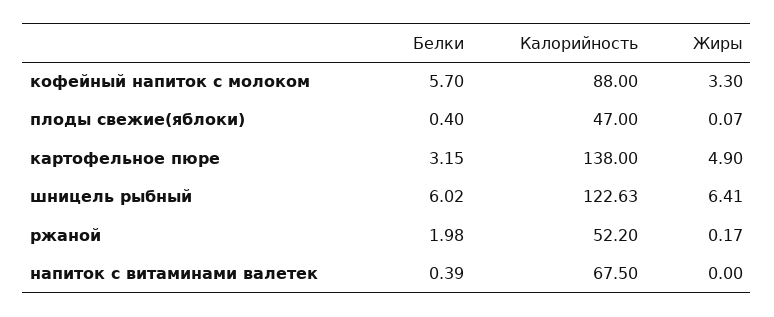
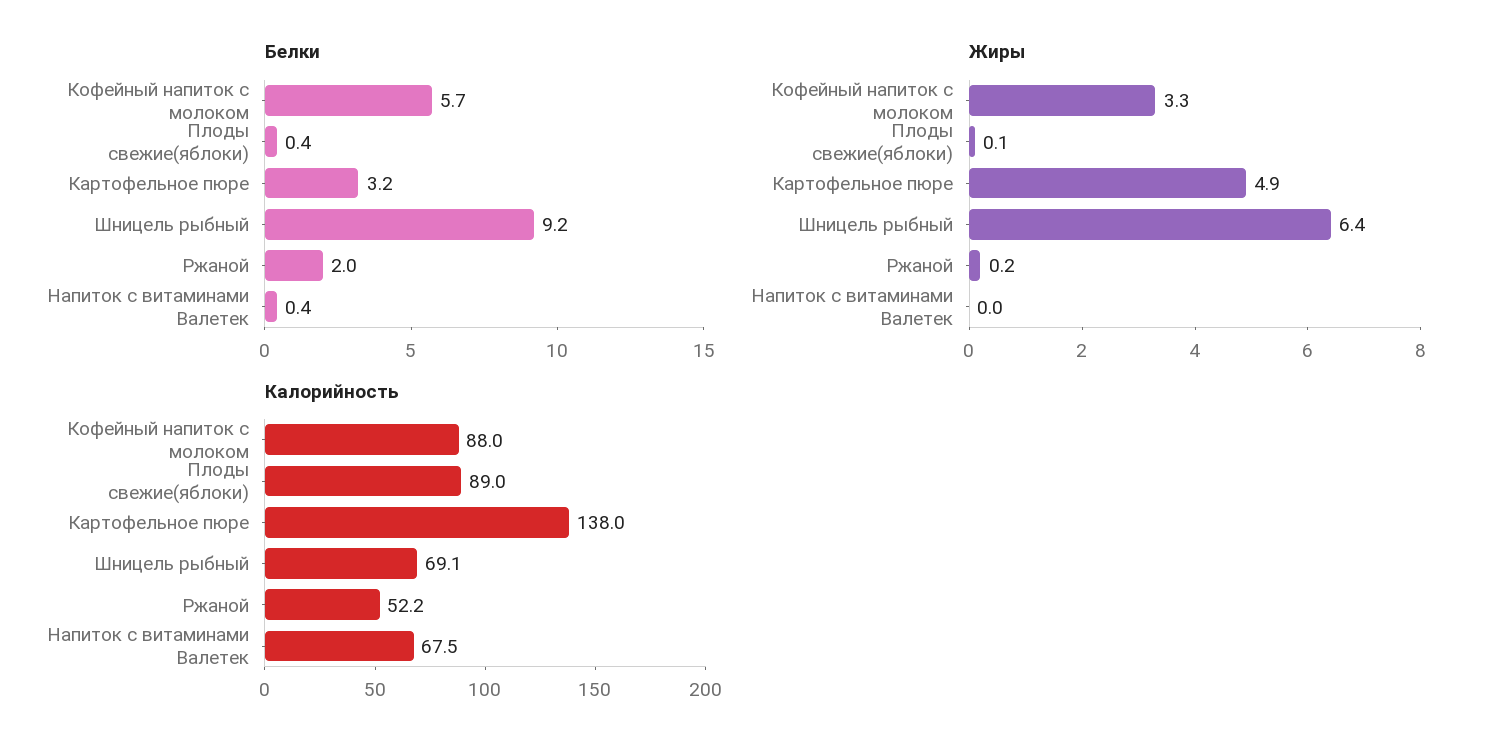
Калорийность, плоды свежие(яблоки): 47 -> 89
Белки, шницель рыбный: 6.02 -> 9.2
Калорийность, шницель рыбный: 122.63 -> 69.1

